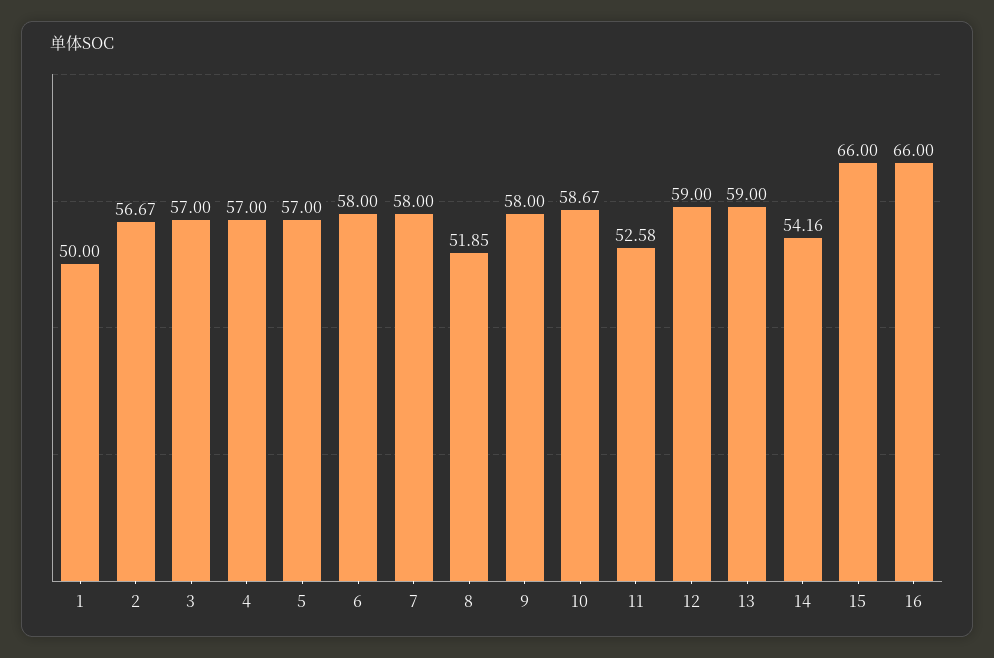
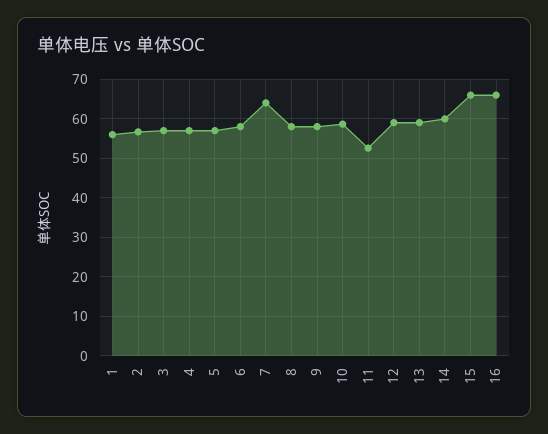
1: 50 -> 56
7: 58 -> 64
8: 51.85 -> 58
14: 54.16 -> 60

